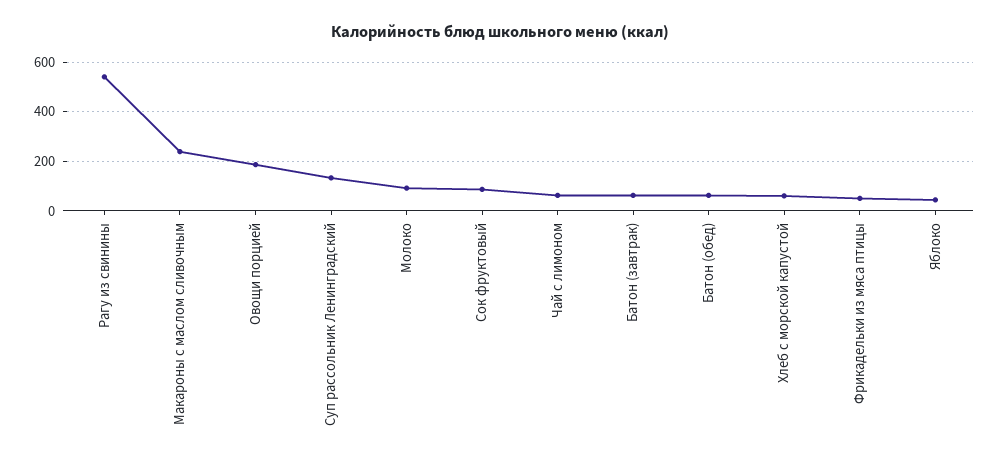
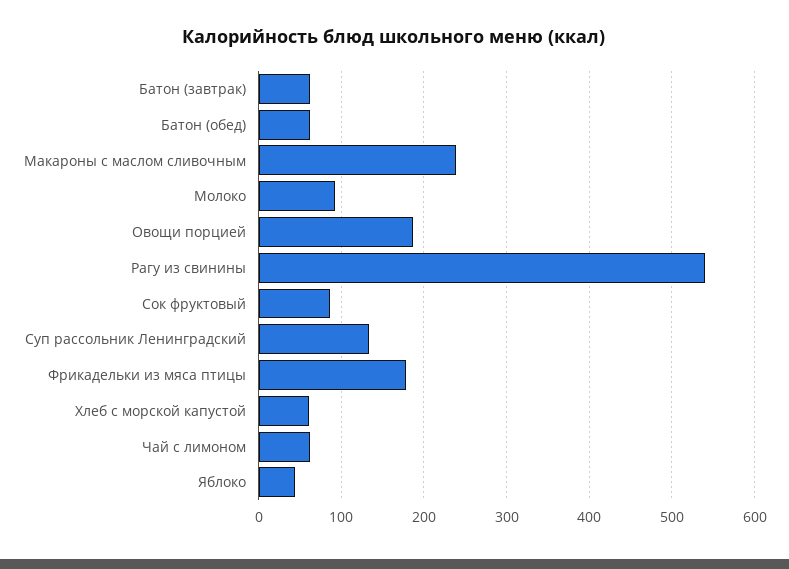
Фрикадельки из мяса птицы: 50 -> 180

